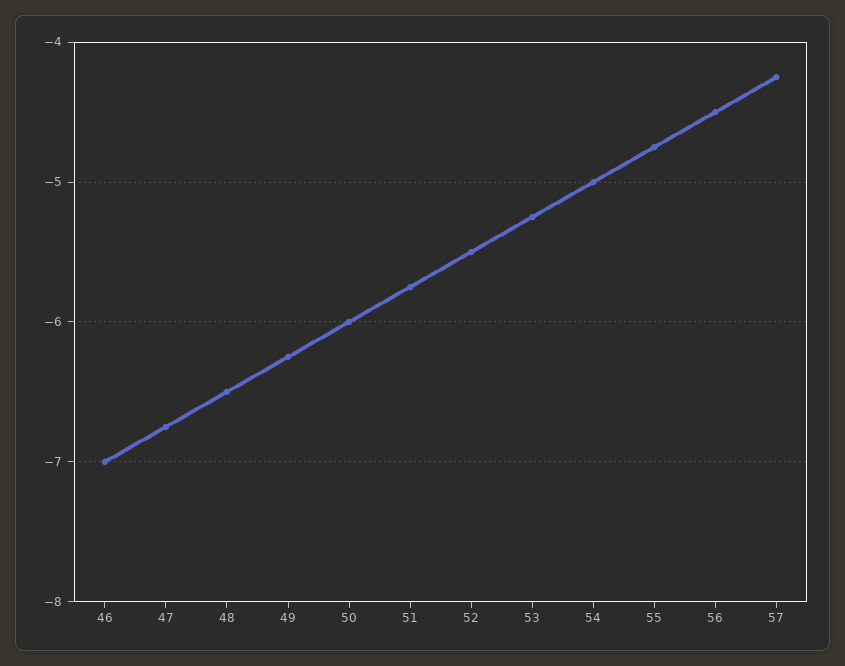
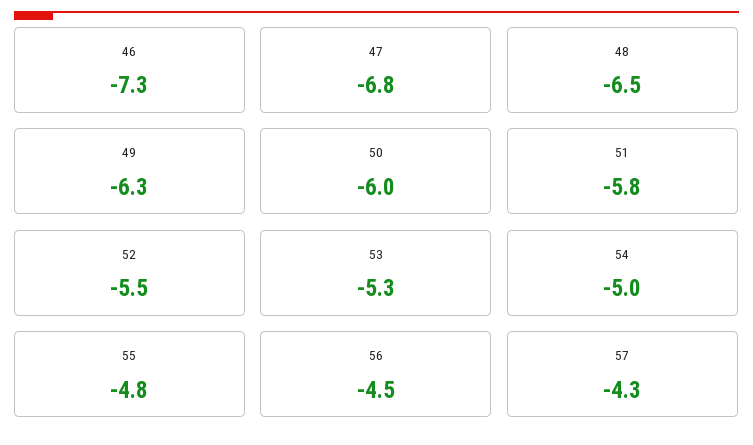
46: -7 -> -7.3

